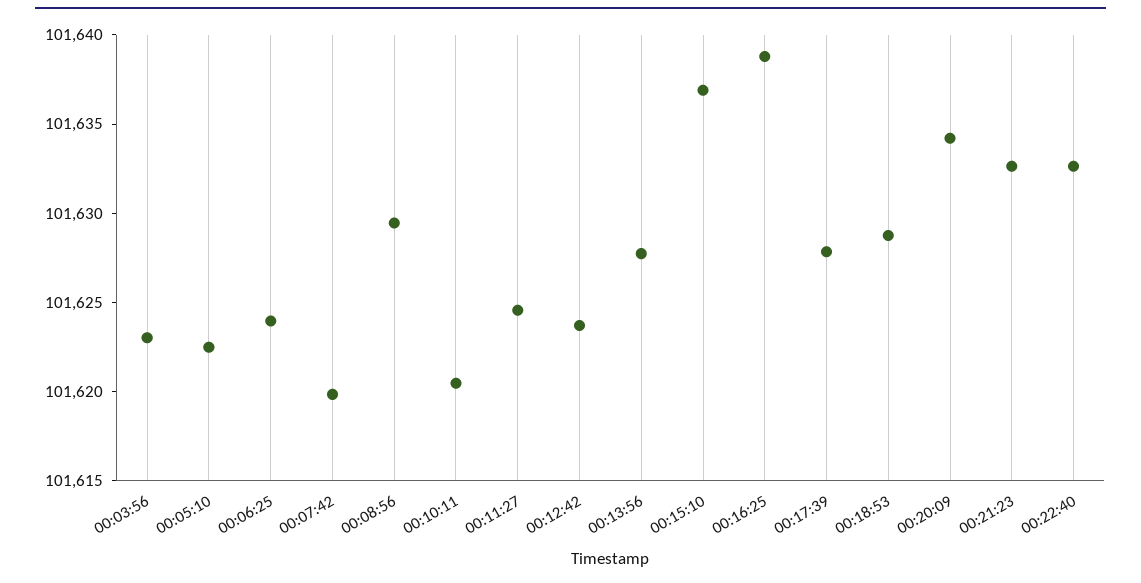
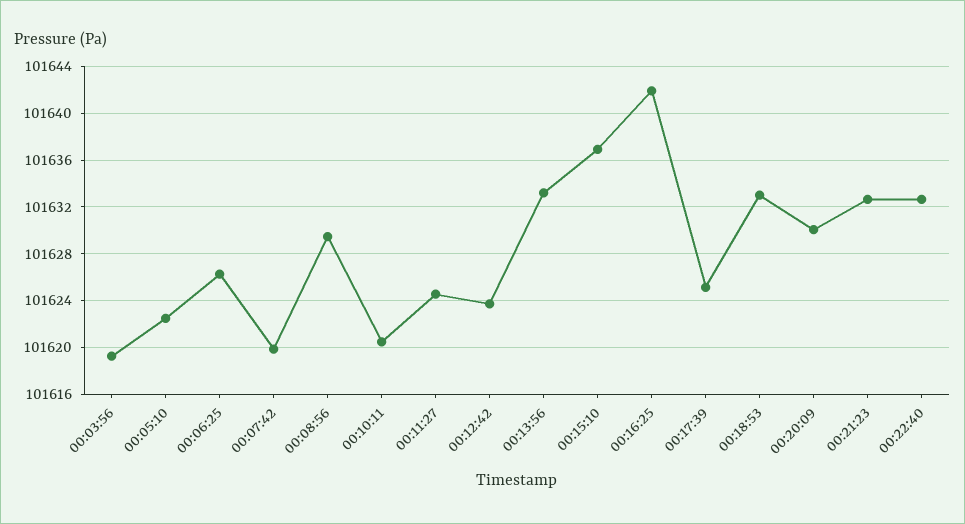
00:03:56: 101623 -> 101619
00:06:25: 101624 -> 101626
00:13:56: 101628 -> 101633
00:16:25: 101639 -> 101642
00:17:39: 101628 -> 101625
00:18:53: 101629 -> 101633
00:20:09: 101634 -> 101630

